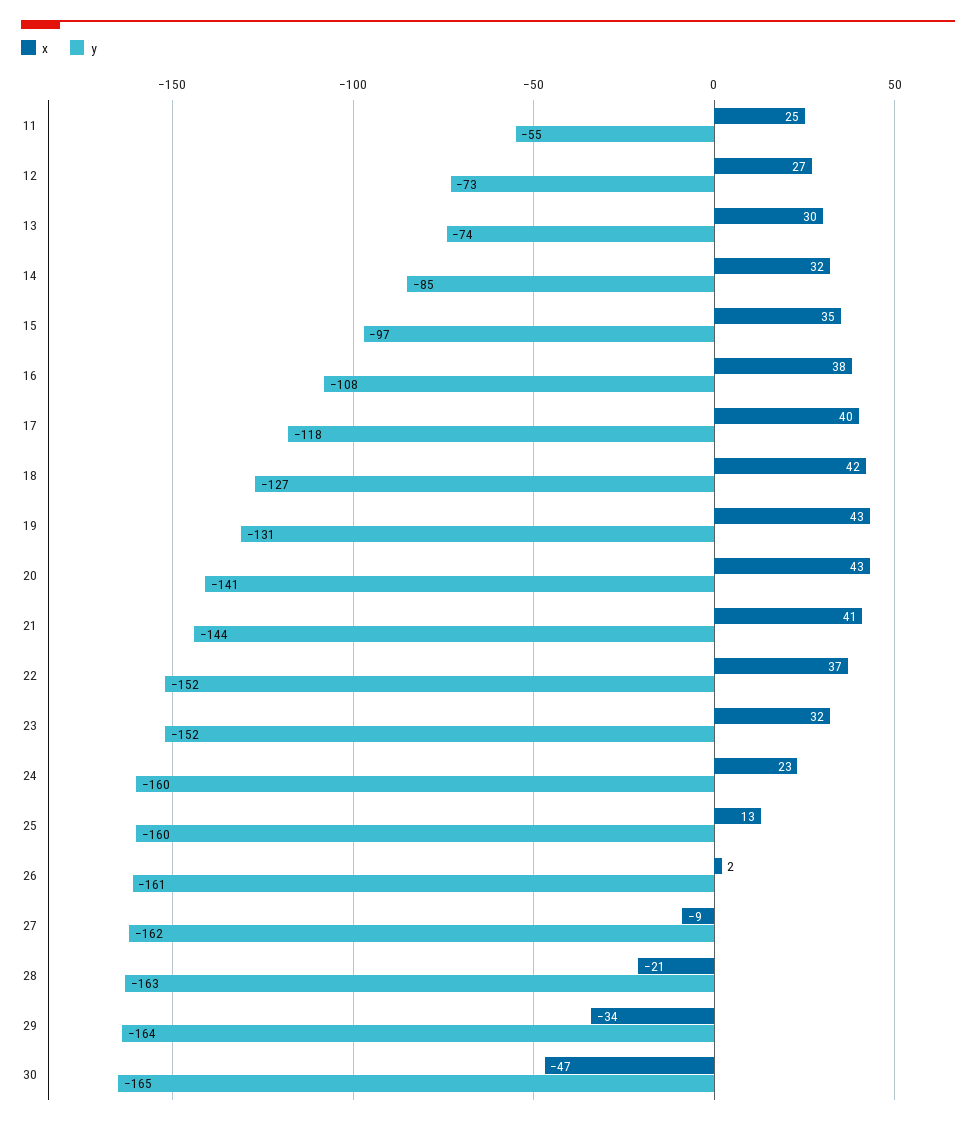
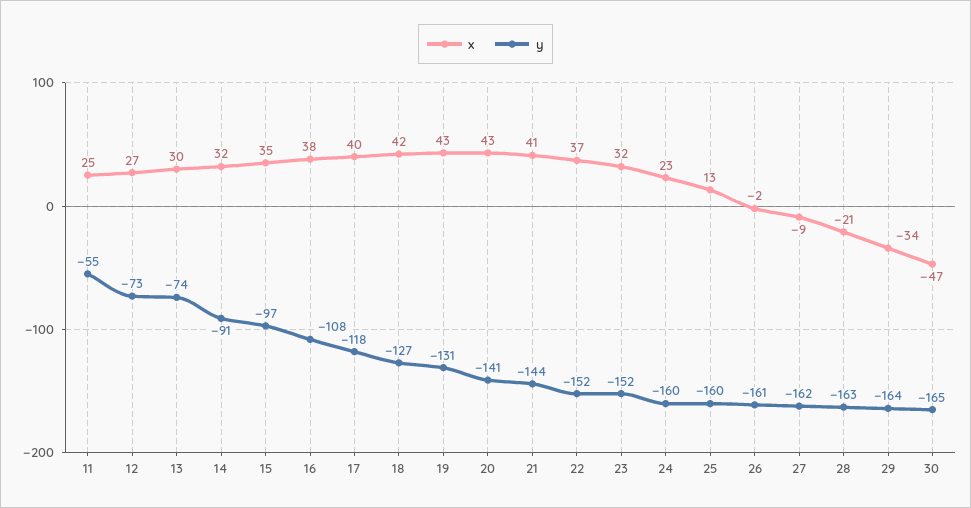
y, 14: -85 -> -91
x, 26: 2 -> -2

